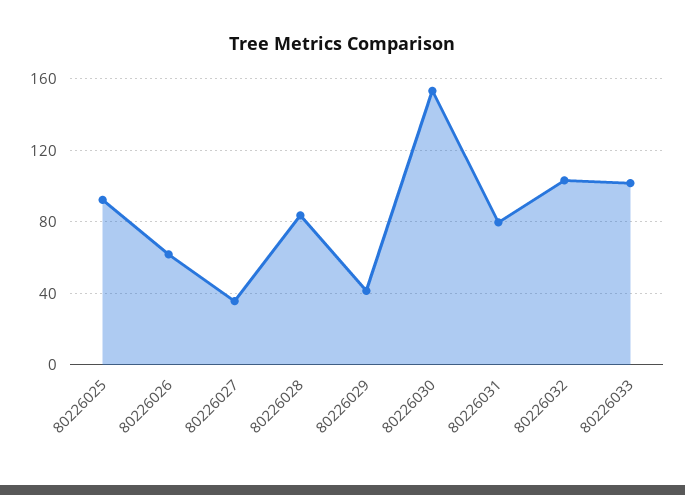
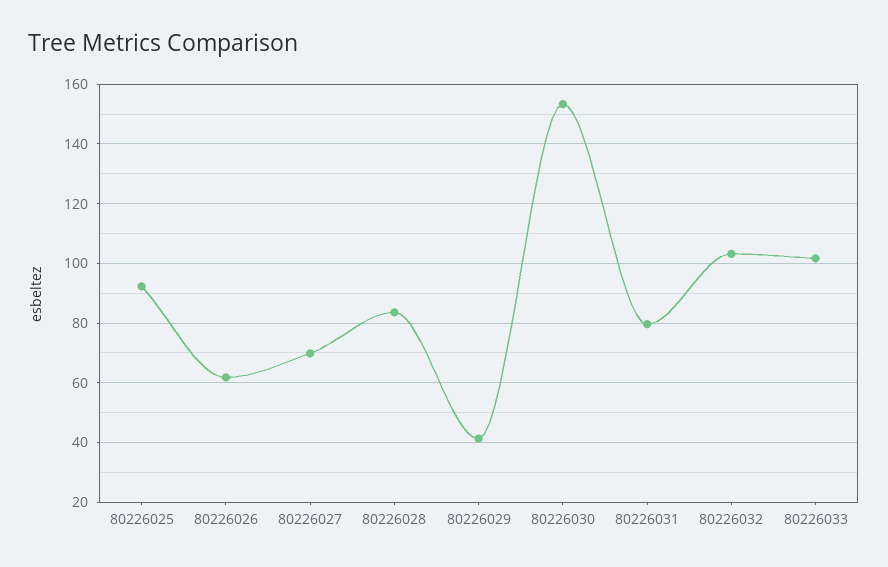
80226027: 35 -> 70

